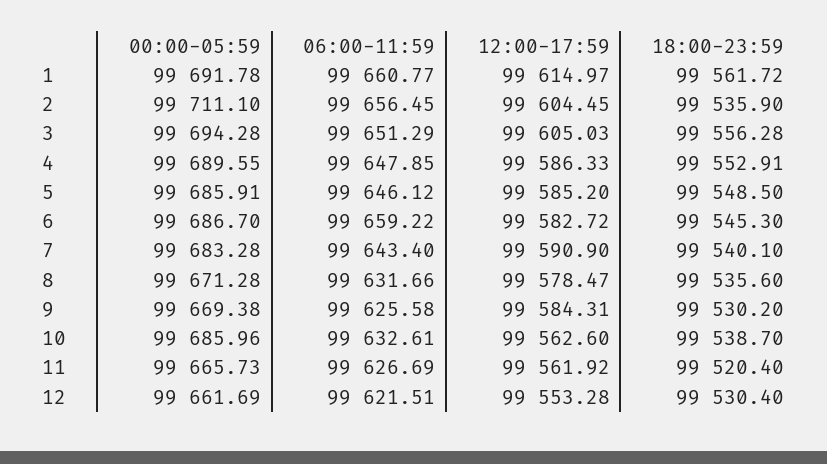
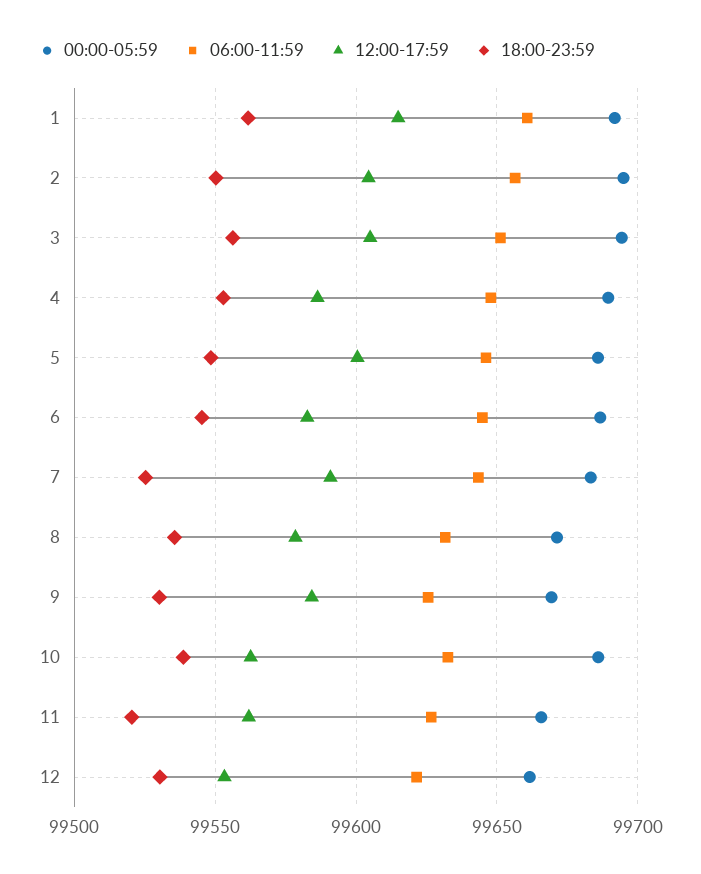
00:00-05:59, 2: 99711.1 -> 99695
18:00-23:59, 2: 99535.9 -> 99550
12:00-17:59, 5: 99585.2 -> 99600
06:00-11:59, 6: 99659.22 -> 99645
18:00-23:59, 7: 99540.1 -> 99525

